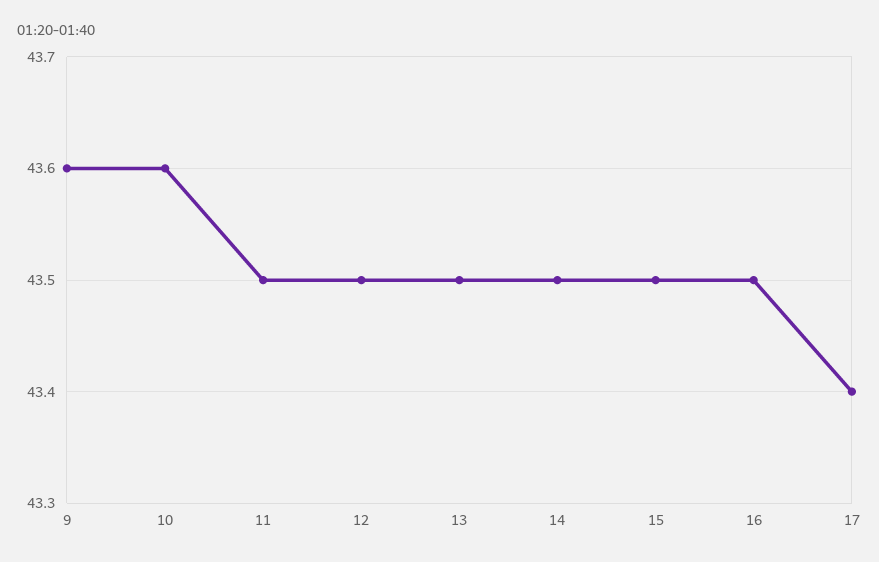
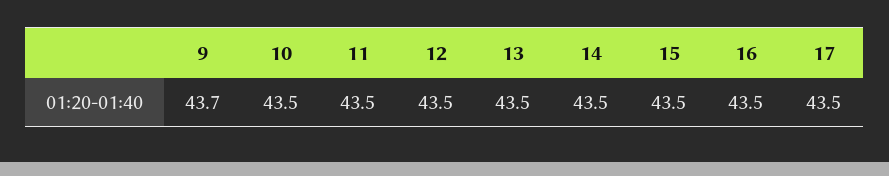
9: 43.6 -> 43.7
10: 43.6 -> 43.5
17: 43.4 -> 43.5

